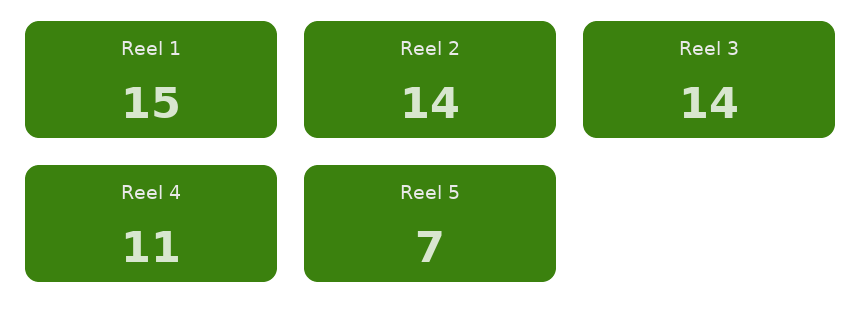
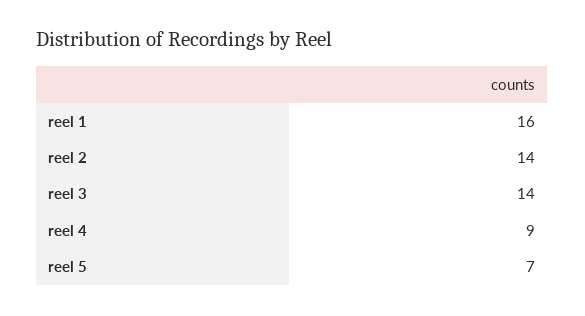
Reel 1: 15 -> 16
Reel 4: 11 -> 9

